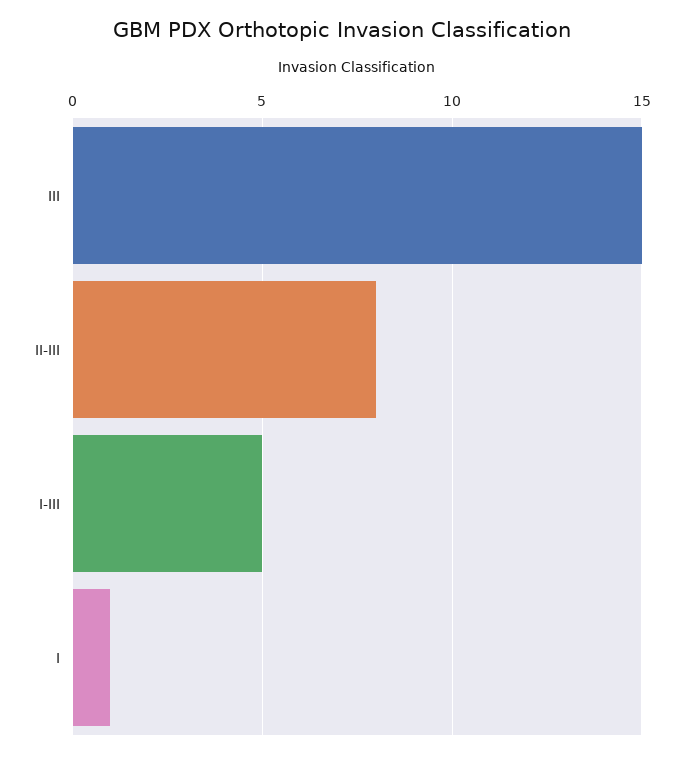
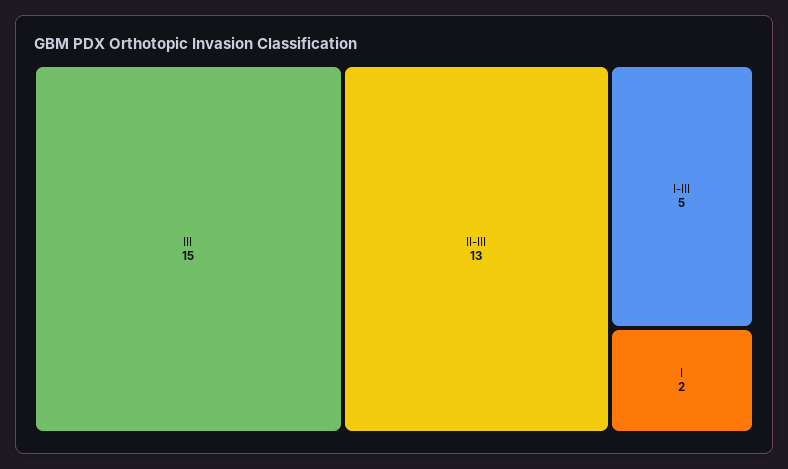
II-III: 8 -> 13
I: 1 -> 2

